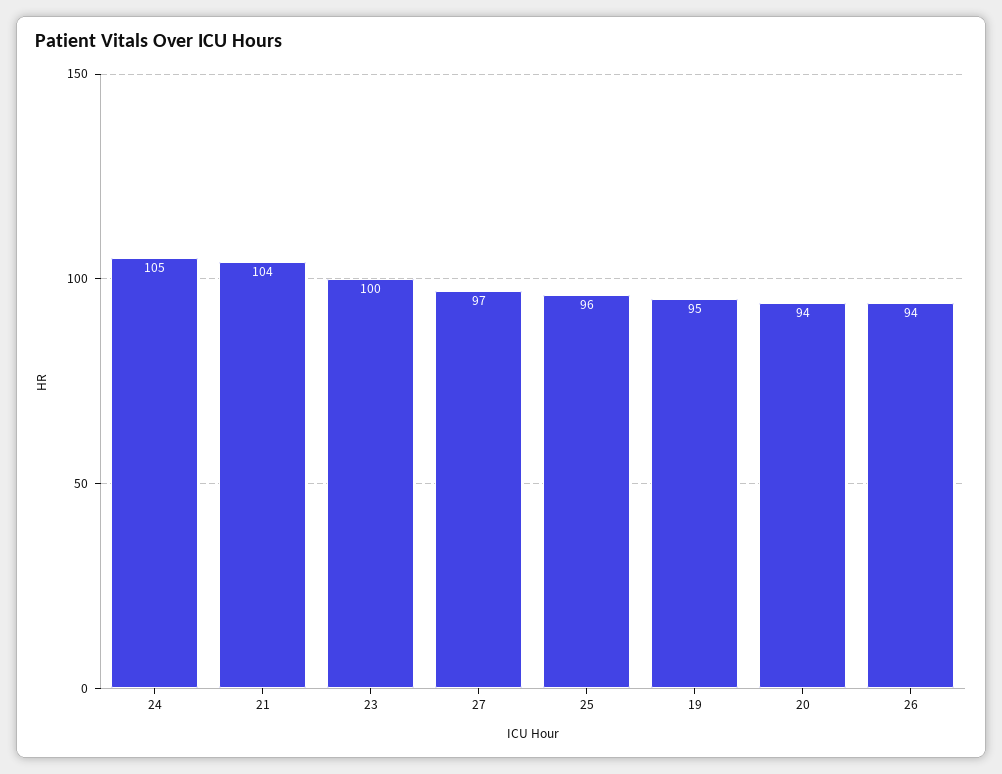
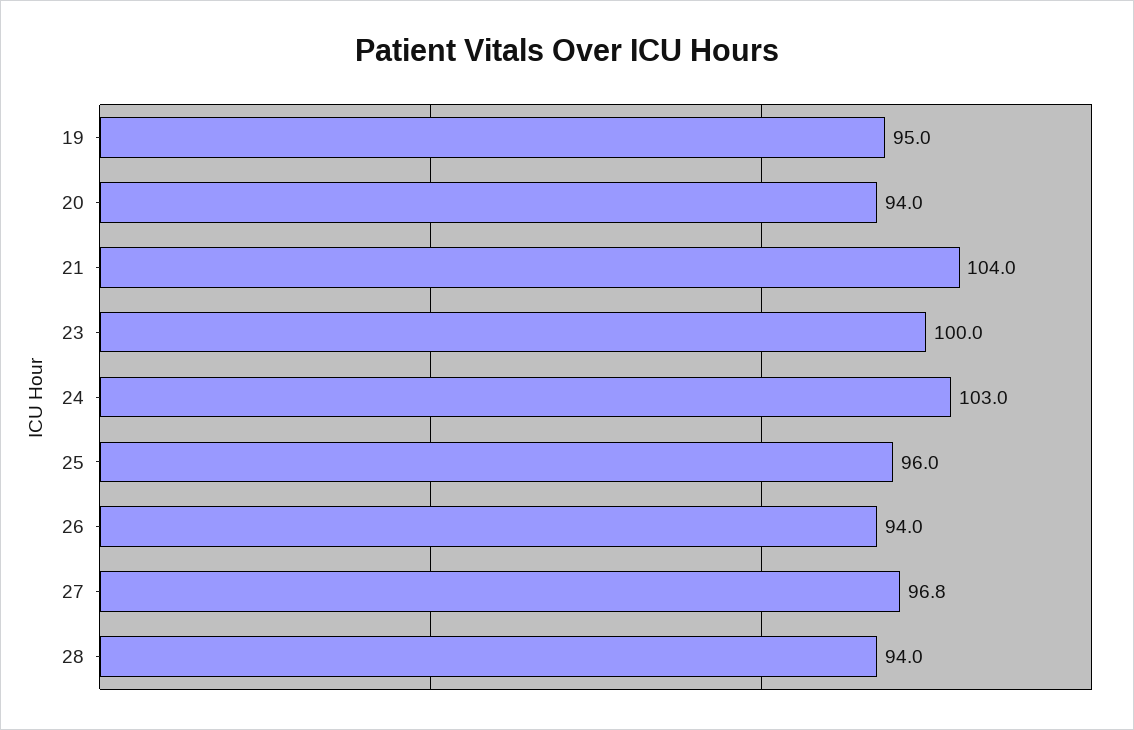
24: 105 -> 103
27: 97 -> 96.8
28: none -> 94

